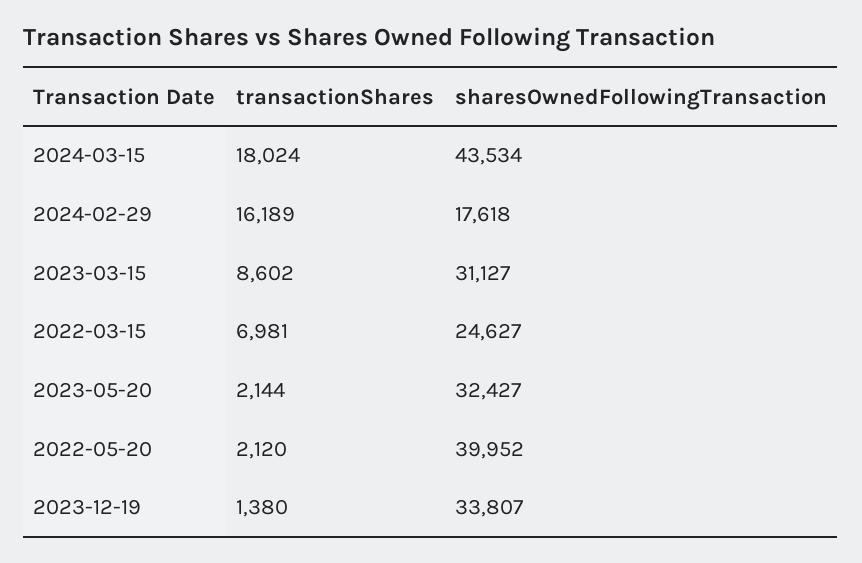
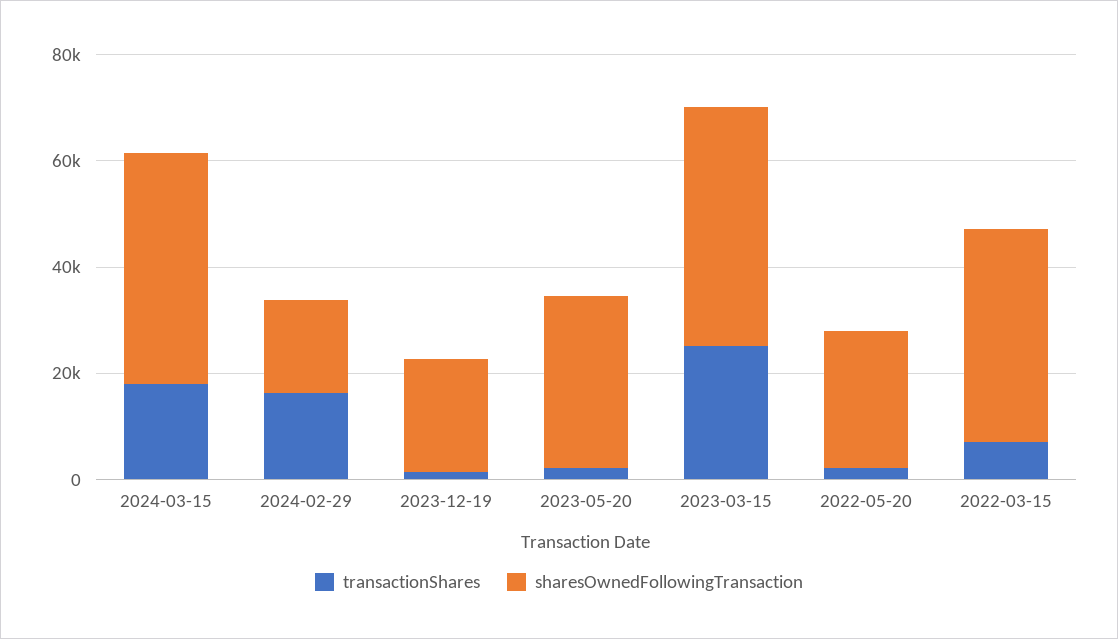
transactionShares, 2023-03-15: 8602 -> 25000
sharesOwnedFollowingTransaction, 2023-03-15: 31127 -> 45000
sharesOwnedFollowingTransaction, 2022-03-15: 24627 -> 40000
sharesOwnedFollowingTransaction, 2022-05-20: 39952 -> 25000
sharesOwnedFollowingTransaction, 2023-12-19: 33807 -> 20000

